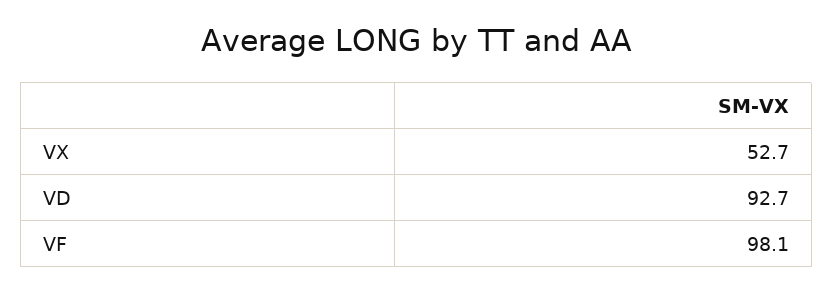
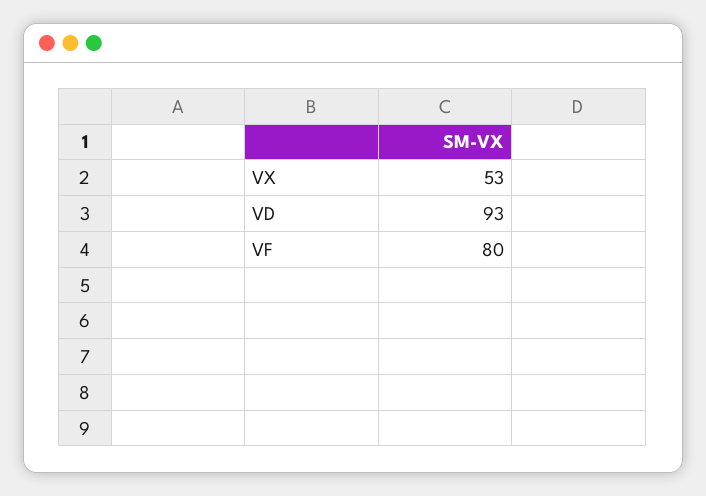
VF: 98.1 -> 80

